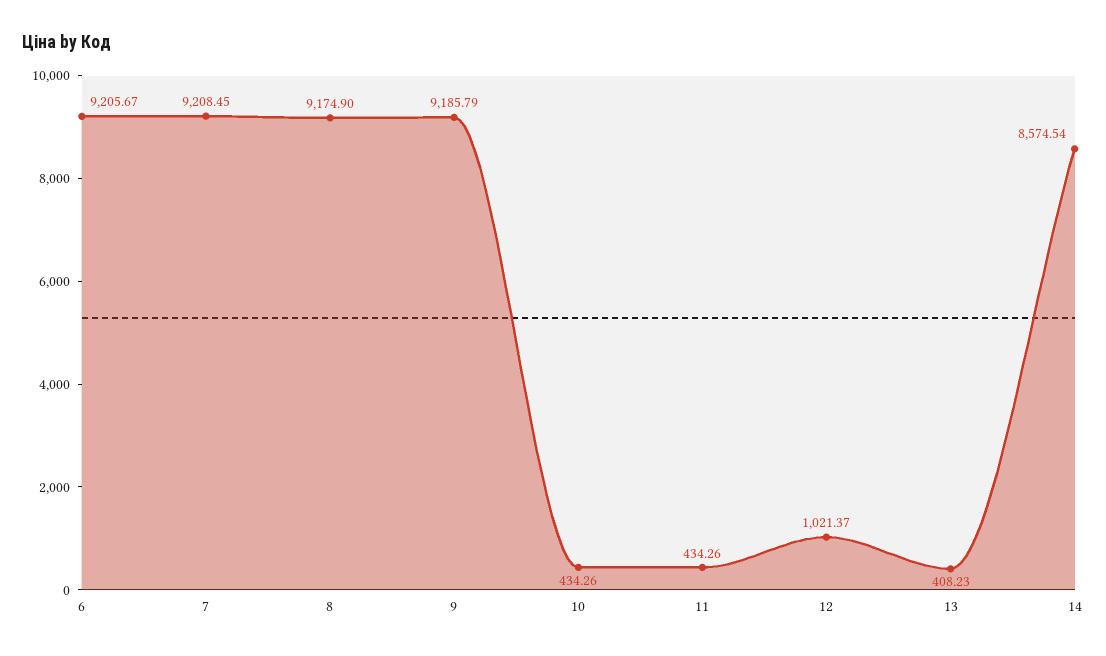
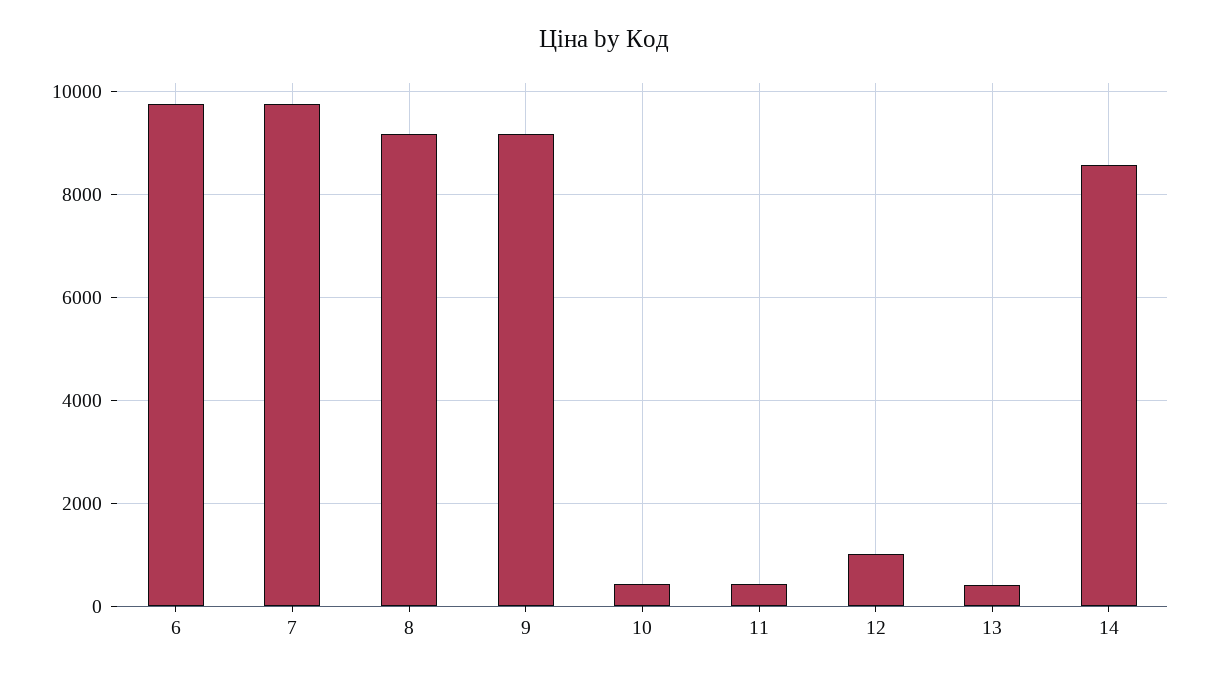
6: 9205.67 -> 9800
7: 9208.45 -> 9800

